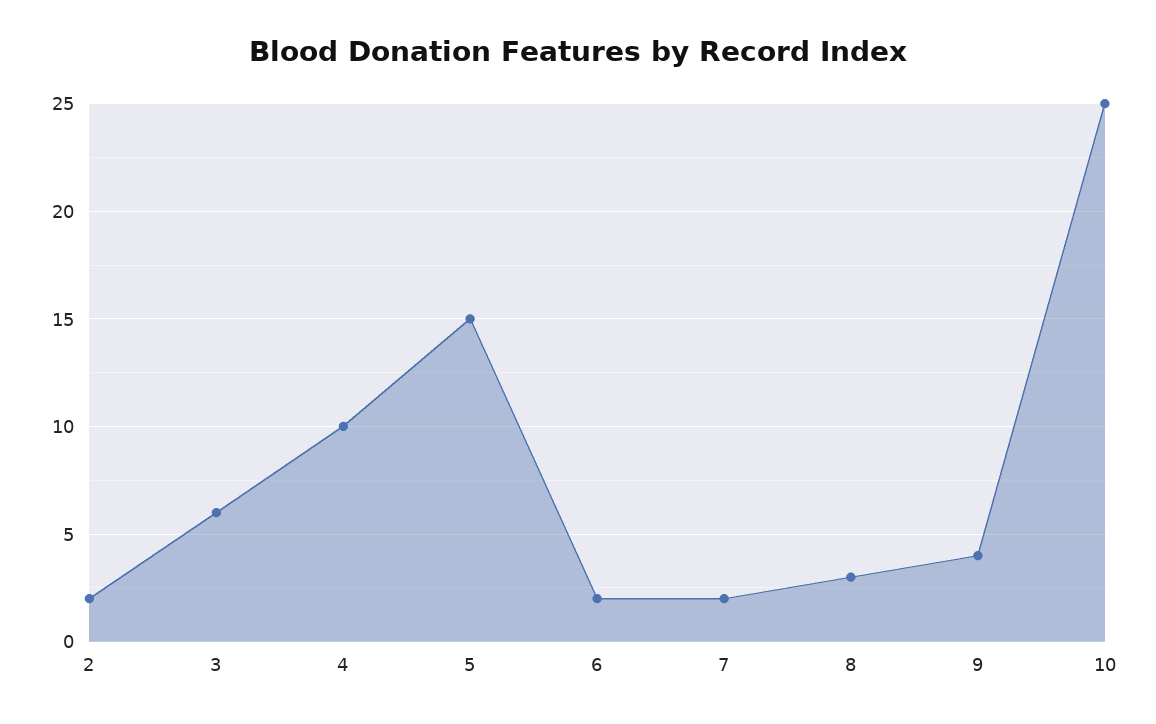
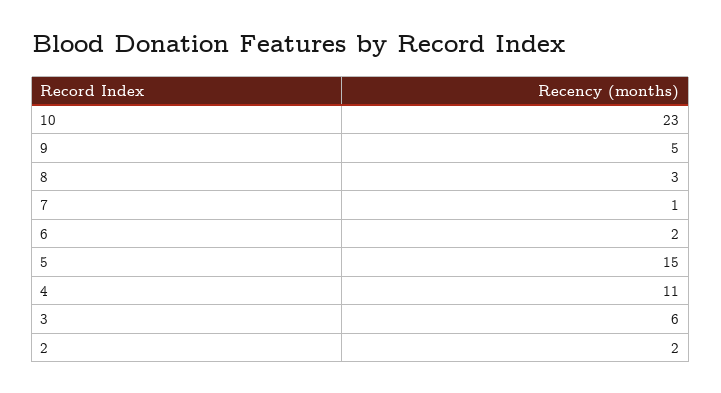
4: 10 -> 11
7: 2 -> 1
9: 4 -> 5
10: 25 -> 23

